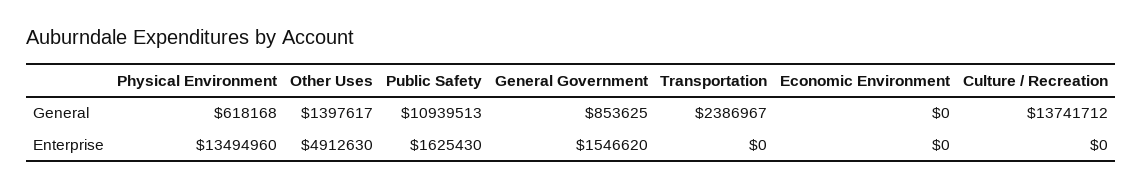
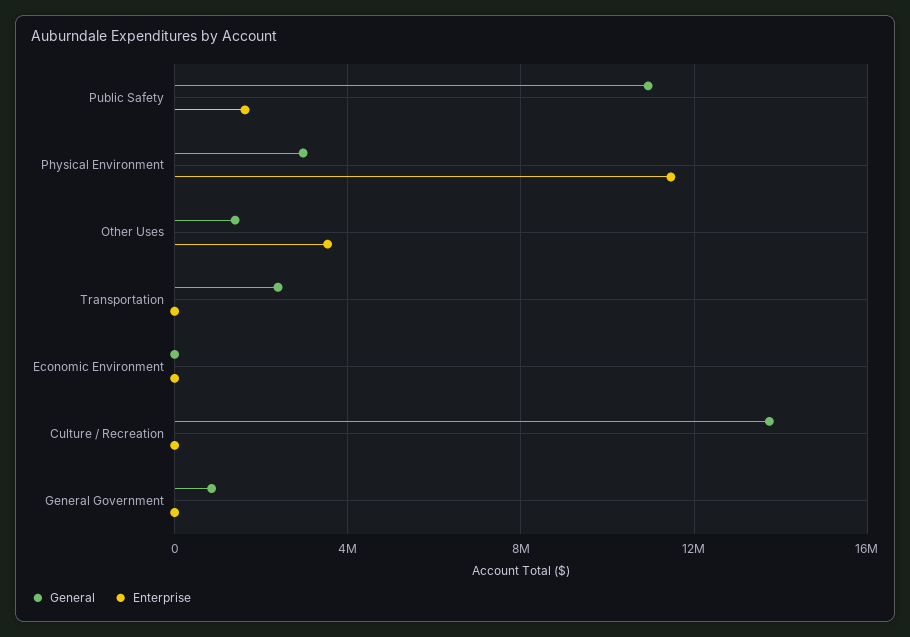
General, Physical Environment: 618168 -> 3000000
Enterprise, Physical Environment: 13494960 -> 11500000
Enterprise, Other Uses: 4912630 -> 3500000
Enterprise, General Government: 1546620 -> 0

